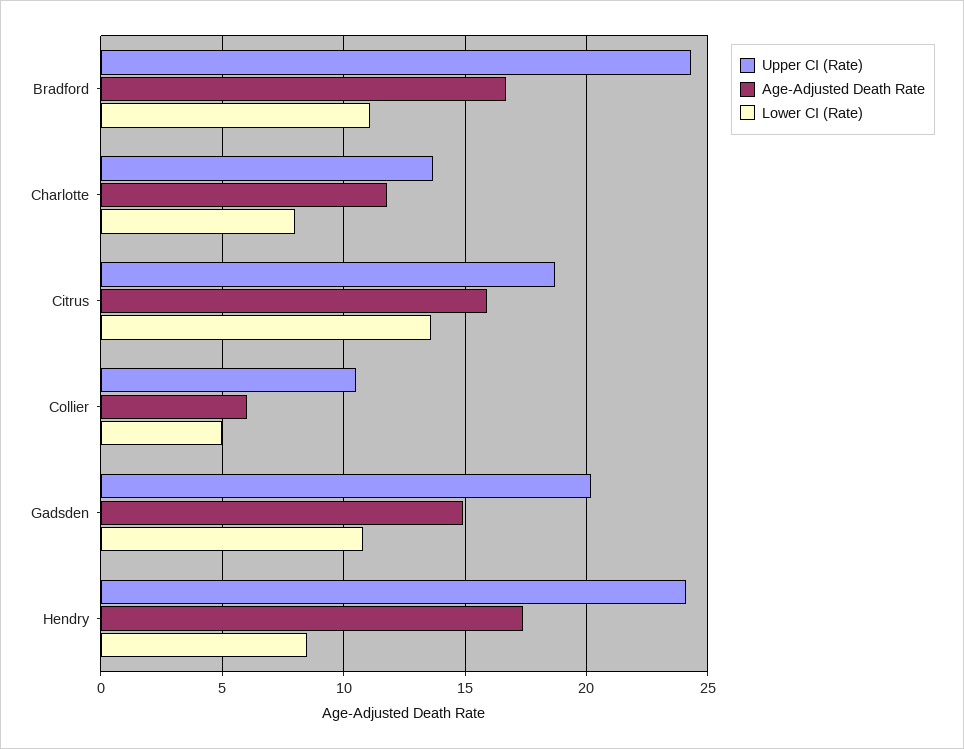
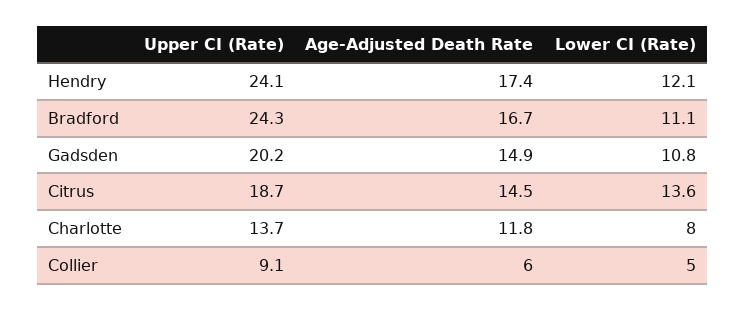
Age-Adjusted Death Rate, Citrus: 16 -> 14.5
Upper CI (Rate), Collier: 10.5 -> 9.1
Lower CI (Rate), Hendry: 8.5 -> 12.1

